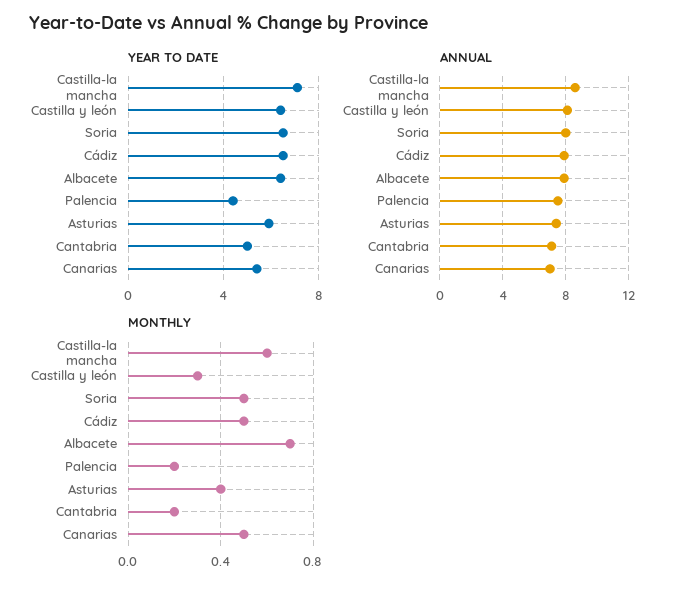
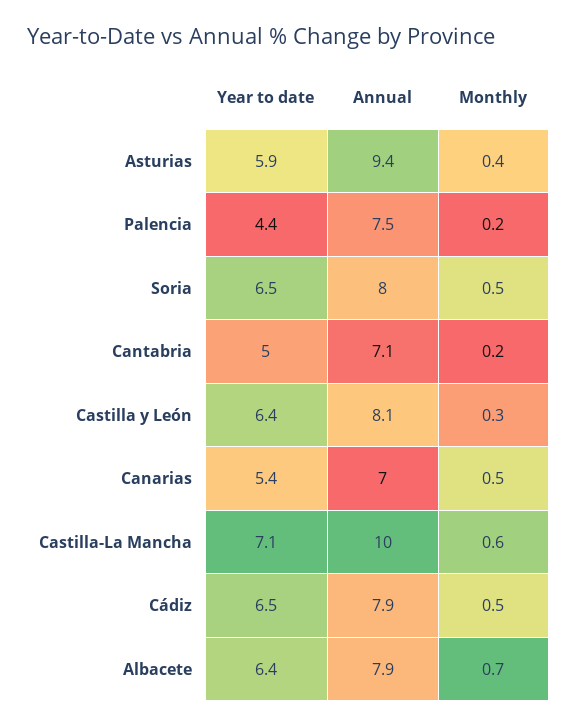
ANNUAL, Castilla-la mancha: 8.5 -> 10
ANNUAL, Asturias: 7.5 -> 9.4

